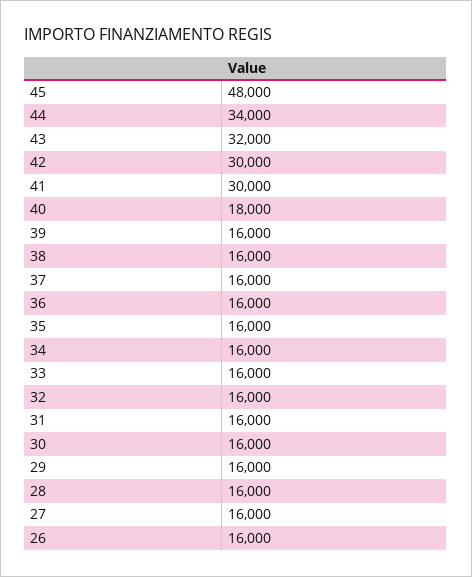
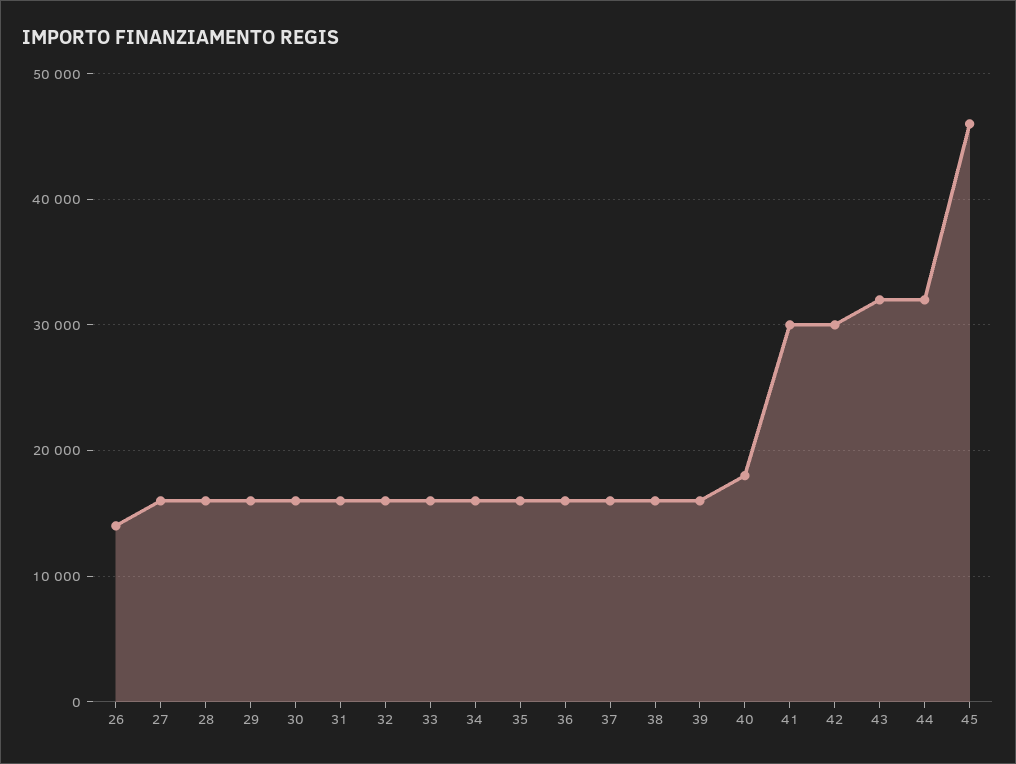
45: 48000 -> 46000
44: 34000 -> 32000
26: 16000 -> 14000

